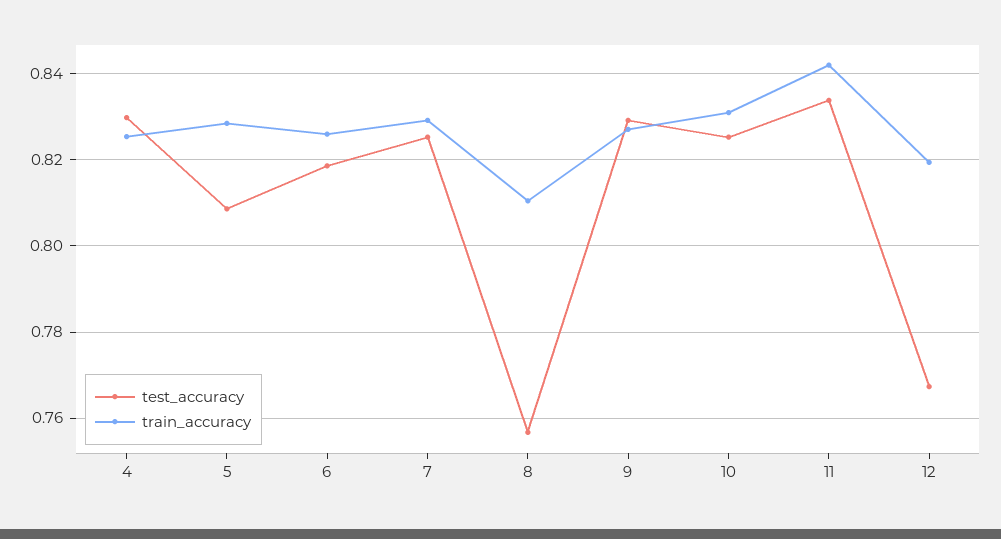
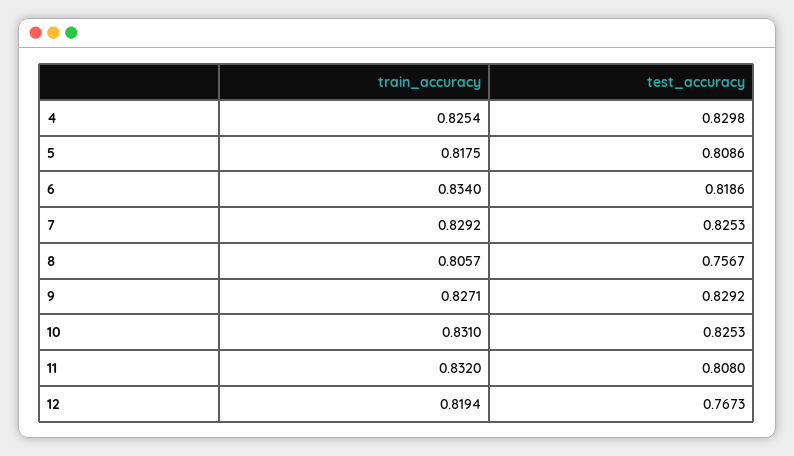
train_accuracy, 5: 0.828 -> 0.8175
train_accuracy, 6: 0.826 -> 0.834
train_accuracy, 8: 0.81 -> 0.8057
test_accuracy, 11: 0.834 -> 0.808
train_accuracy, 11: 0.842 -> 0.832

